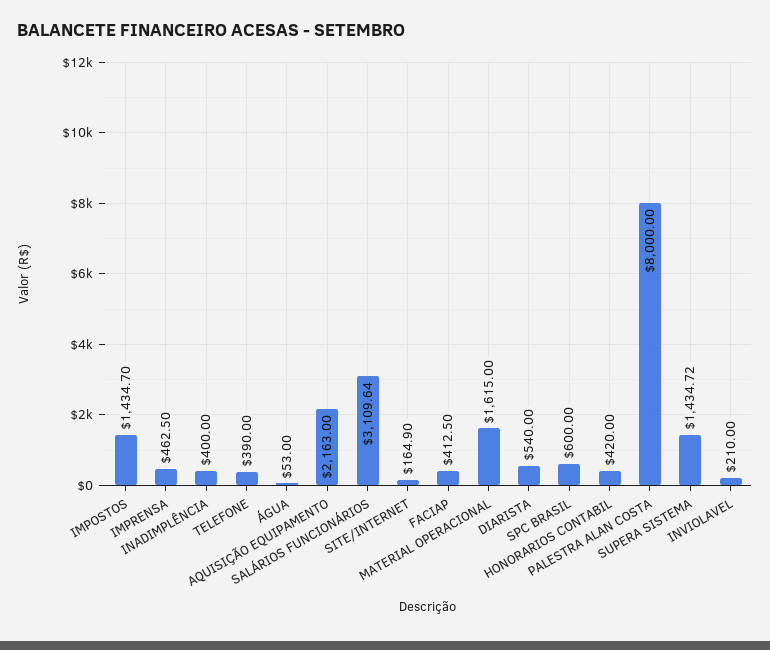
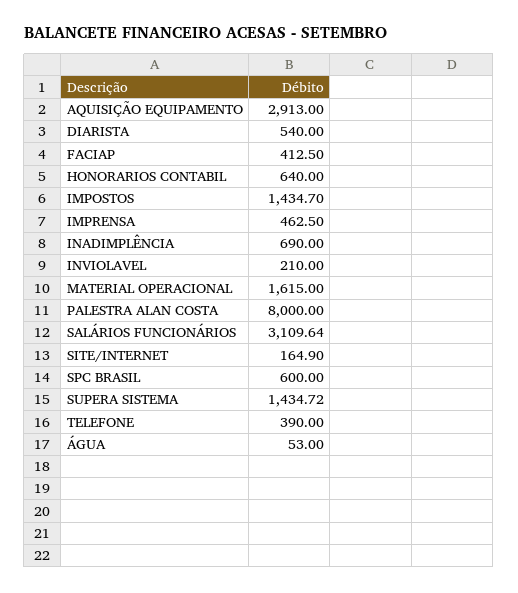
INADIMPLÊNCIA: 400 -> 690
AQUISIÇÃO EQUIPAMENTO: 2163 -> 2913
HONORARIOS CONTABIL: 420 -> 640

